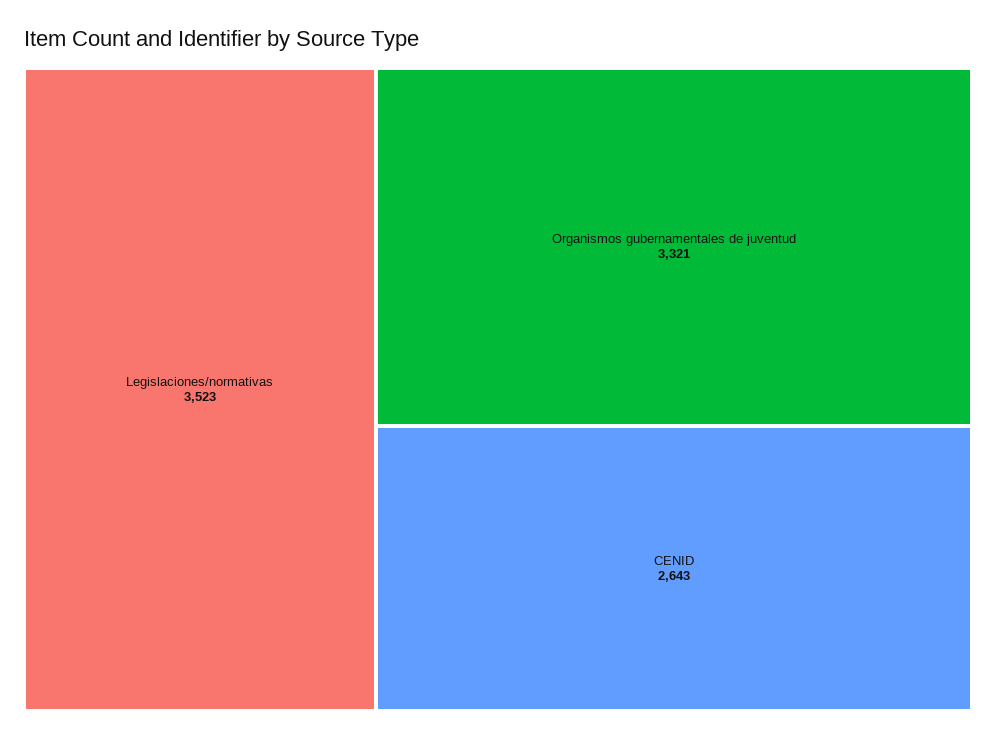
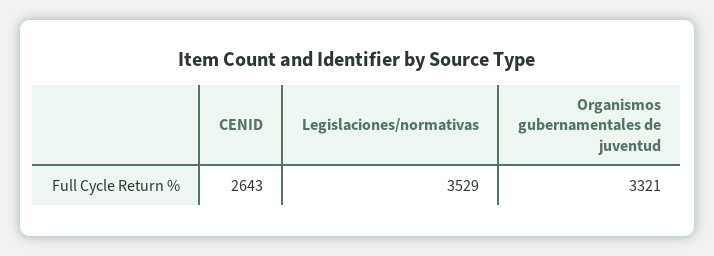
Legislaciones/normativas: 3523 -> 3529

